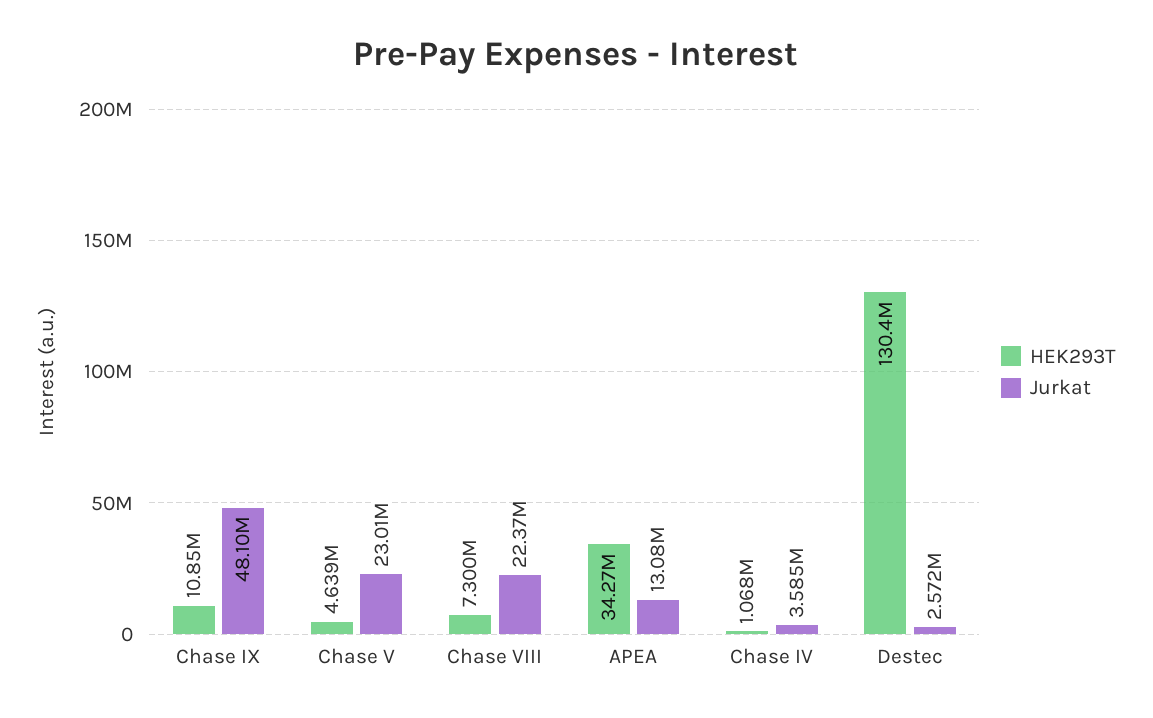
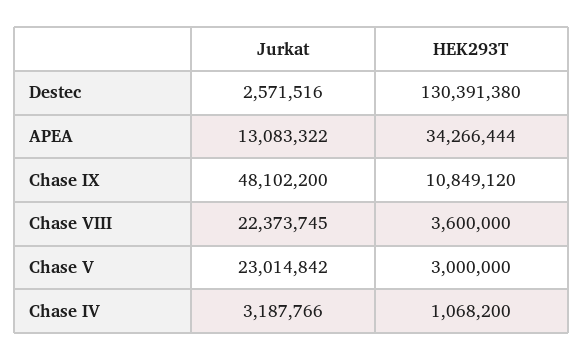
HEK293T, Chase V: 4639000 -> 3000000
HEK293T, Chase VIII: 7300000 -> 3600000
Jurkat, Chase IV: 3585000 -> 3187766

